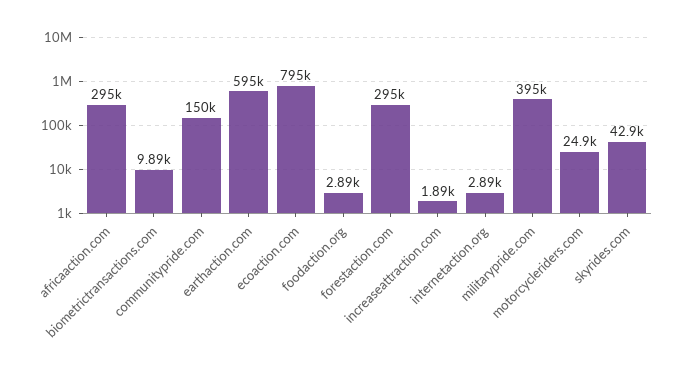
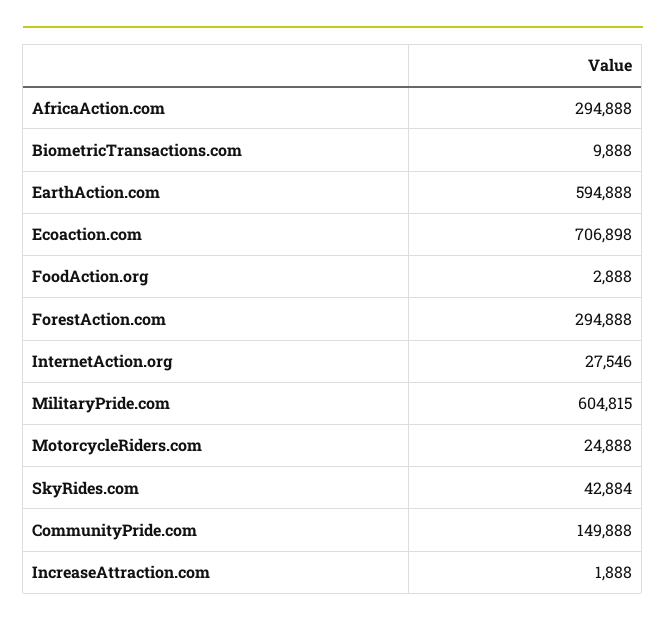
ecoaction.com: 795000 -> 706898
internetaction.org: 2890 -> 27546
militarypride.com: 395000 -> 604815

